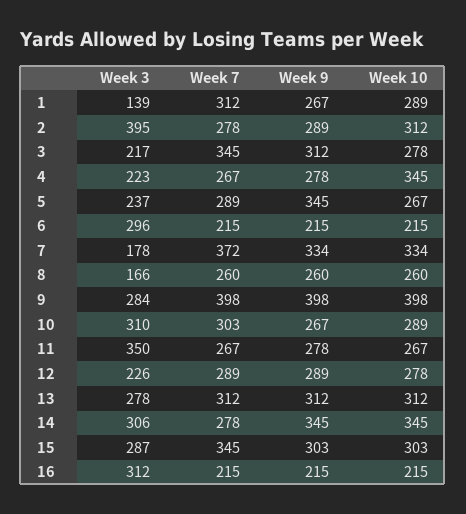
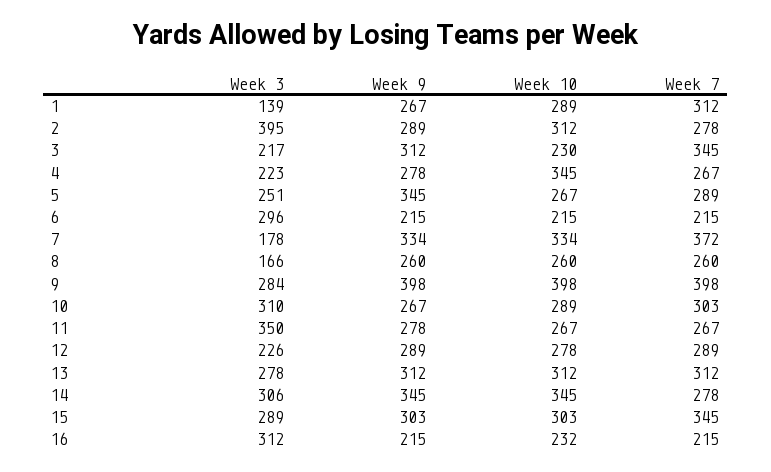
Week 10, 3: 278 -> 230
Week 3, 5: 237 -> 251
Week 3, 15: 287 -> 289
Week 10, 16: 215 -> 232

